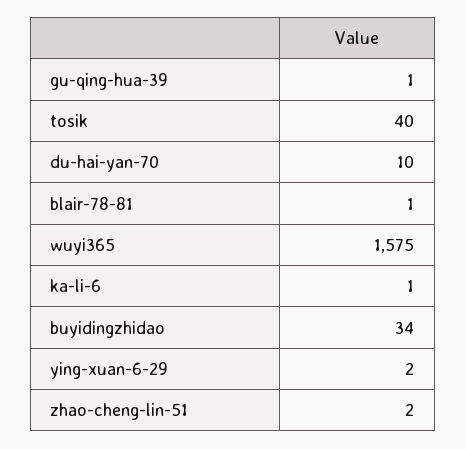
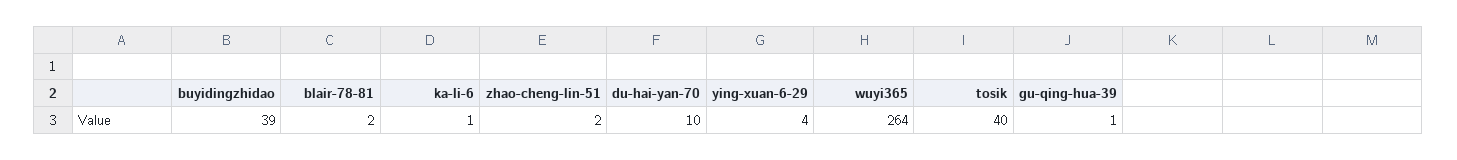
blair-78-81: 1 -> 2
wuyi365: 1575 -> 264
buyidingzhidao: 34 -> 39
ying-xuan-6-29: 2 -> 4

